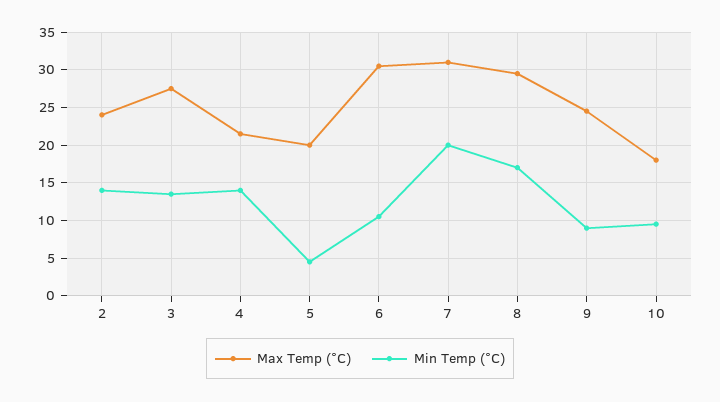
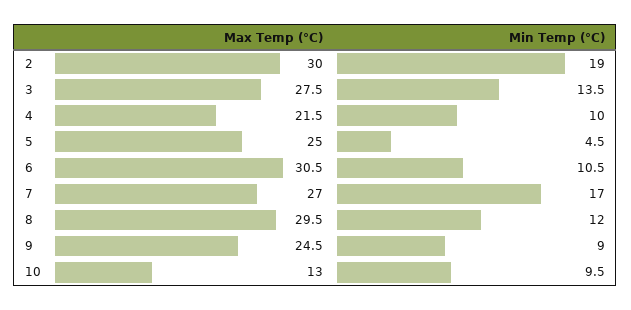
Max Temp (°C), 2: 24 -> 30
Min Temp (°C), 2: 14 -> 19
Min Temp (°C), 4: 14 -> 10
Max Temp (°C), 5: 20 -> 25
Max Temp (°C), 7: 31 -> 27
Min Temp (°C), 7: 20 -> 17
Min Temp (°C), 8: 17 -> 12
Max Temp (°C), 10: 18 -> 13

